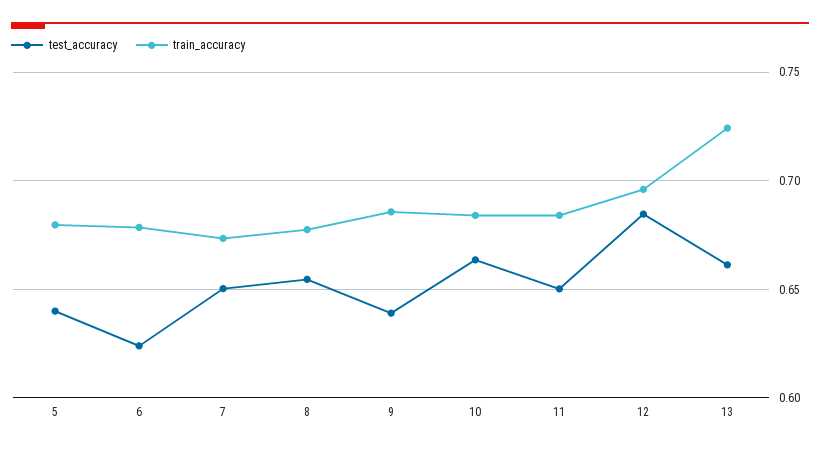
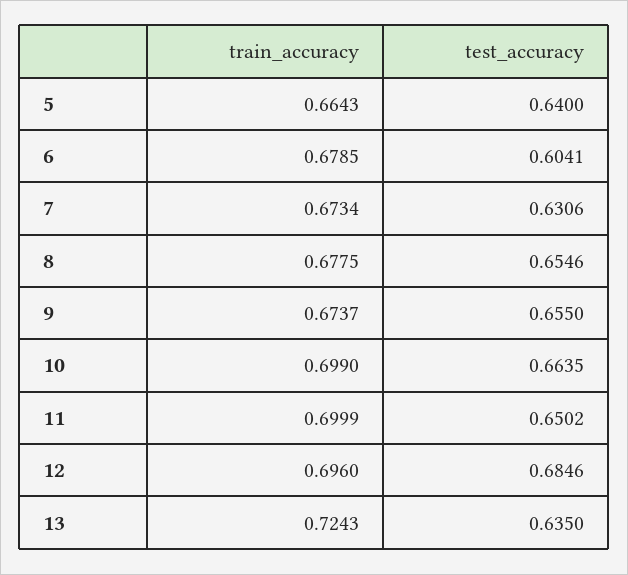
train_accuracy, 5: 0.68 -> 0.6643
test_accuracy, 6: 0.625 -> 0.6041
test_accuracy, 7: 0.65 -> 0.6306
test_accuracy, 9: 0.64 -> 0.655
train_accuracy, 9: 0.685 -> 0.6737
train_accuracy, 10: 0.685 -> 0.699
train_accuracy, 11: 0.685 -> 0.6999
test_accuracy, 13: 0.66 -> 0.635

